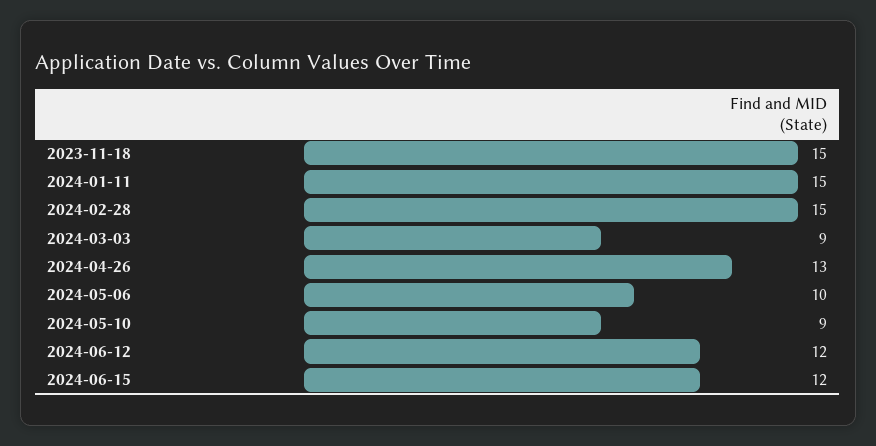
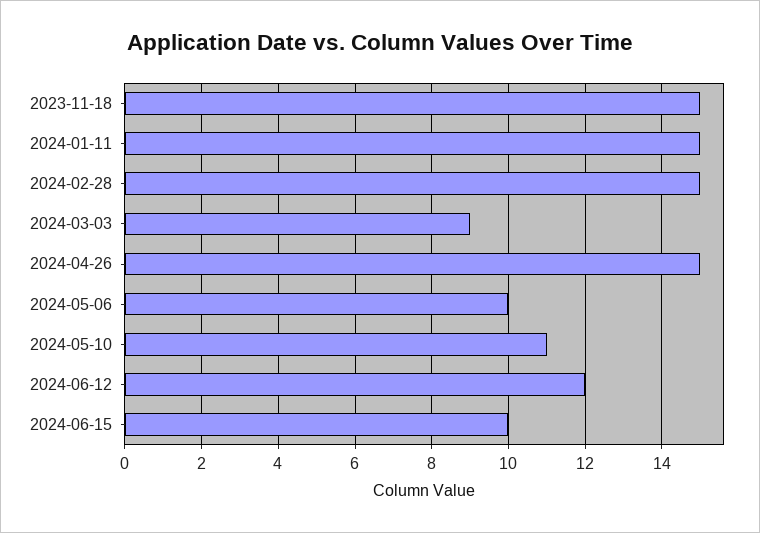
2024-04-26: 13 -> 15
2024-05-10: 9 -> 11
2024-06-15: 12 -> 10

